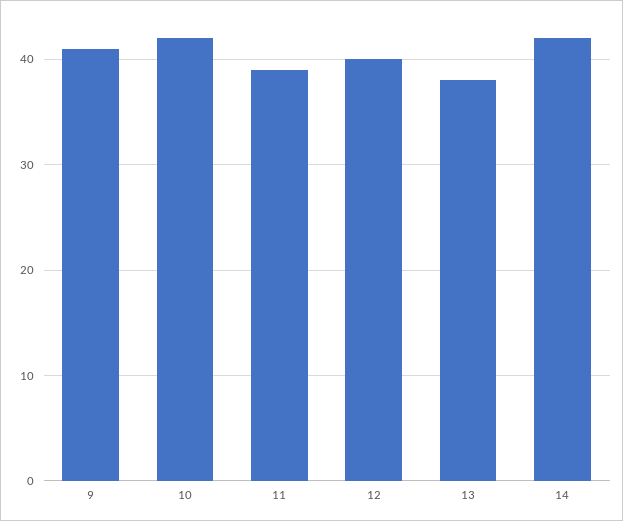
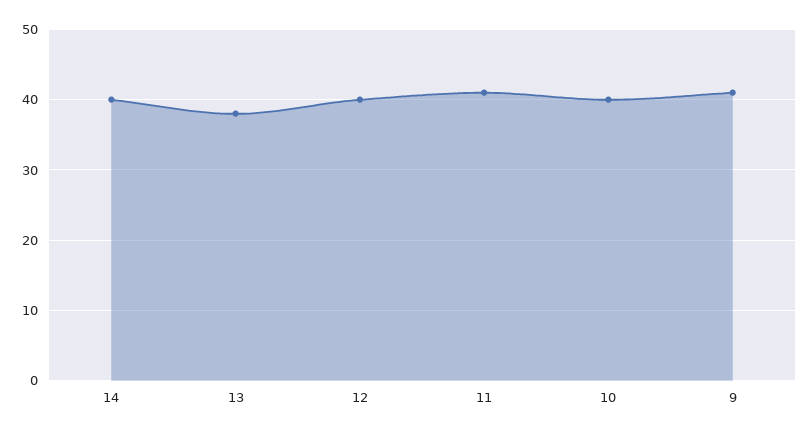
10: 42 -> 40
11: 39 -> 41
14: 42 -> 40

